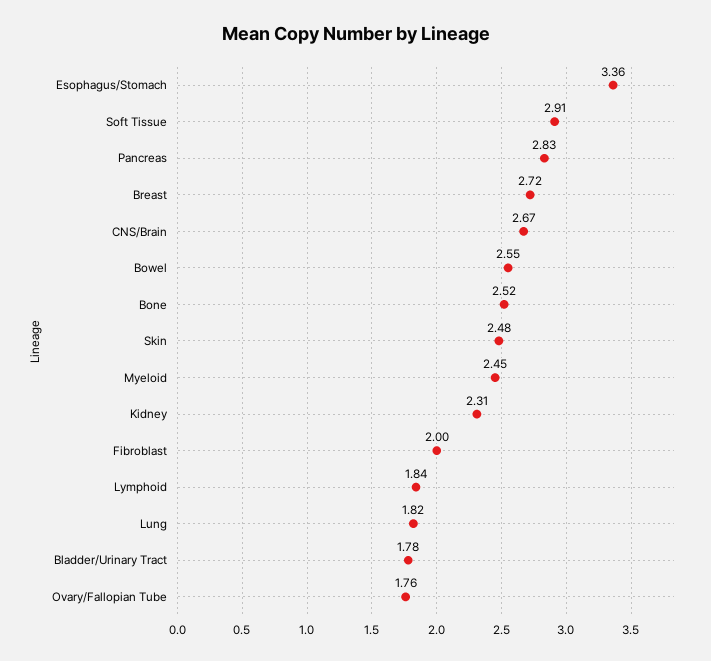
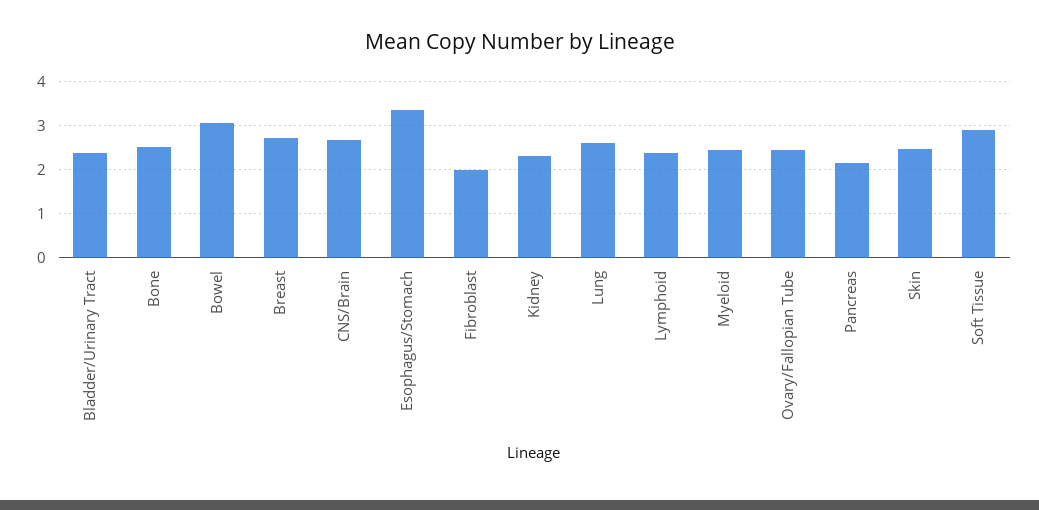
Pancreas: 2.83 -> 2.2
Bowel: 2.55 -> 3
Lymphoid: 1.84 -> 2.4
Lung: 1.82 -> 2.6
Bladder/Urinary Tract: 1.78 -> 2.4
Ovary/Fallopian Tube: 1.76 -> 2.4

